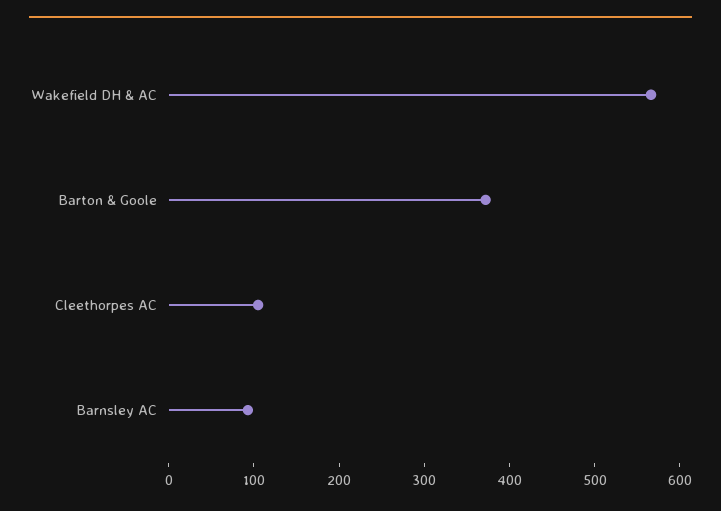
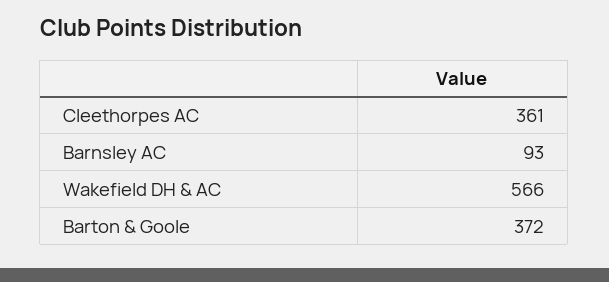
Cleethorpes AC: 100 -> 361

